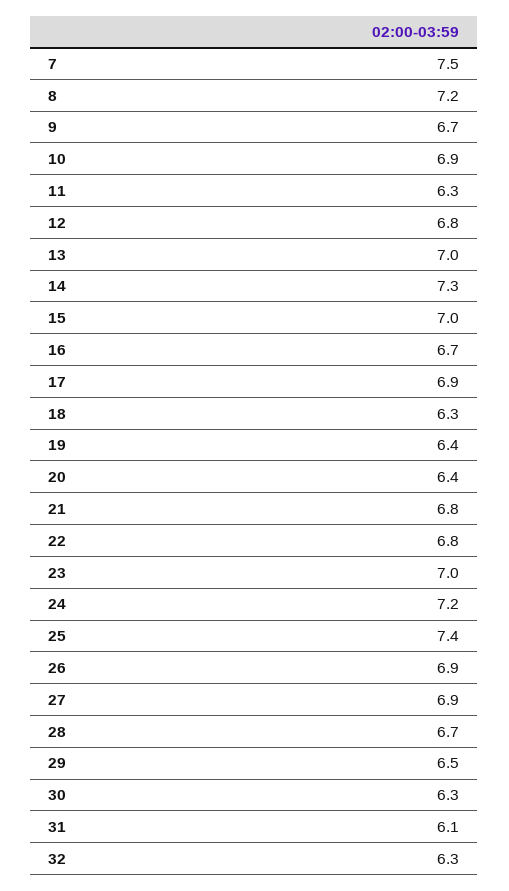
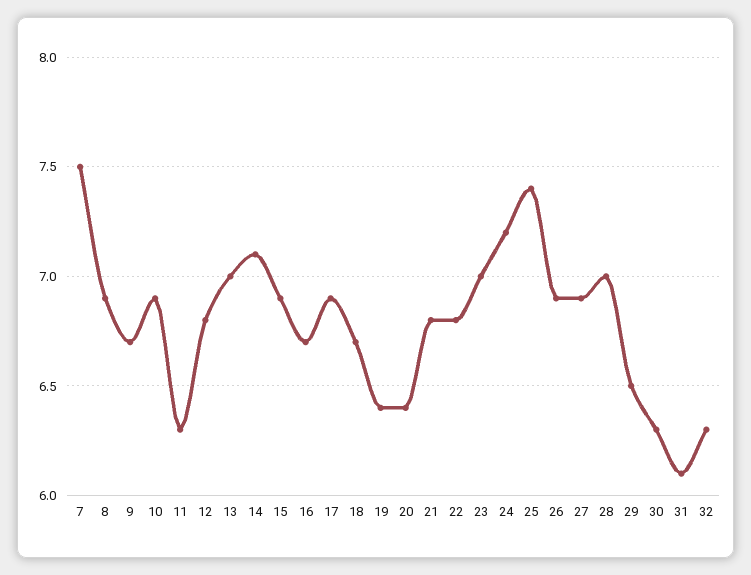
8: 7.2 -> 6.9
14: 7.3 -> 7.1
15: 7 -> 6.9
18: 6.3 -> 6.7
28: 6.7 -> 7

